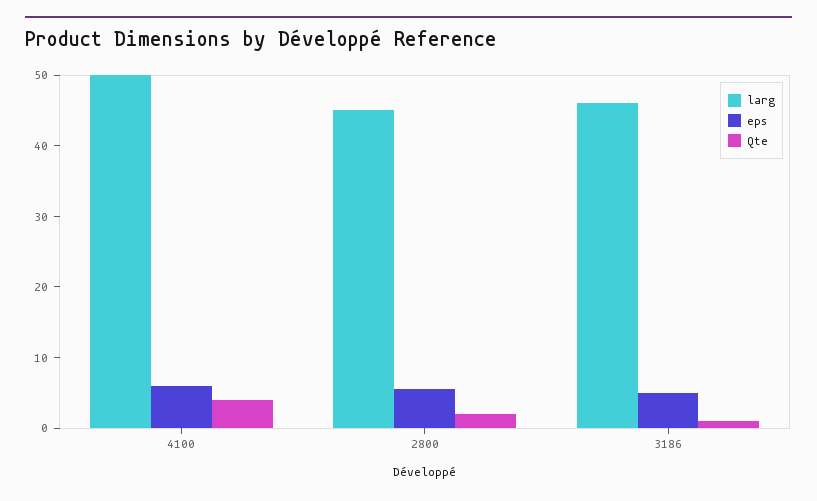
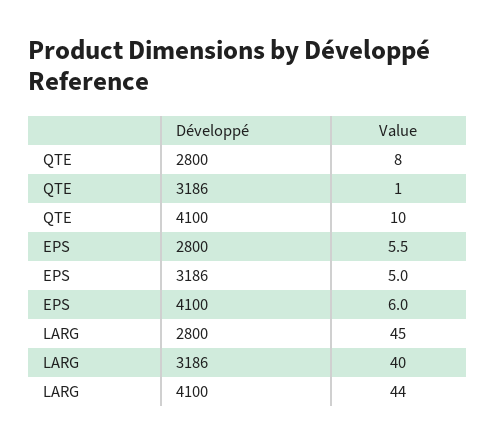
larg, 4100: 50 -> 44
Qte, 4100: 4 -> 10
Qte, 2800: 2 -> 8
larg, 3186: 46 -> 40

